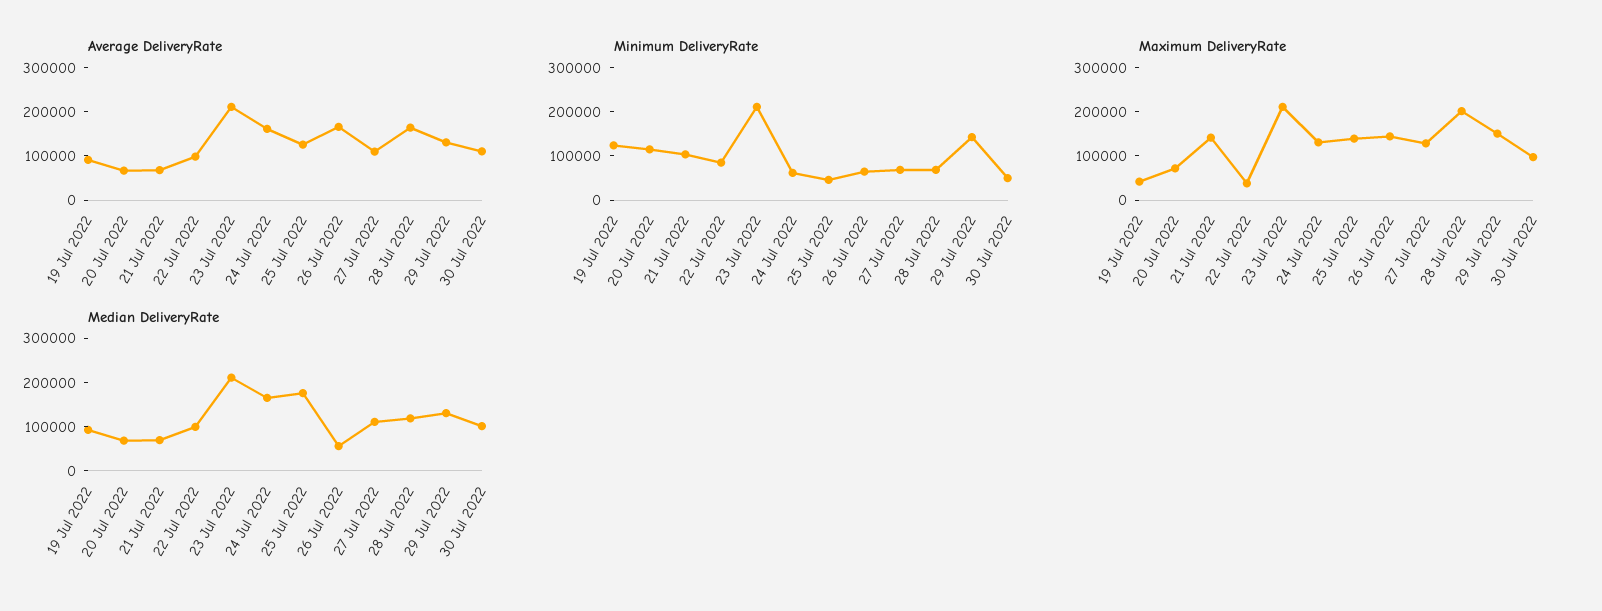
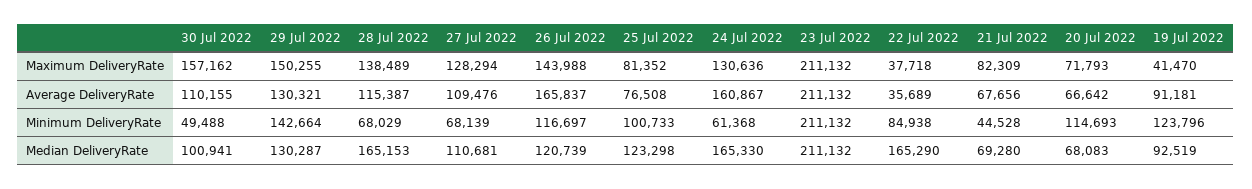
Average DeliveryRate, 22 Jul 2022: 100000 -> 35689
Average DeliveryRate, 25 Jul 2022: 120000 -> 76508
Average DeliveryRate, 28 Jul 2022: 160000 -> 115387
Minimum DeliveryRate, 21 Jul 2022: 100000 -> 44528
Minimum DeliveryRate, 25 Jul 2022: 40000 -> 100733
Minimum DeliveryRate, 26 Jul 2022: 60000 -> 116697
Maximum DeliveryRate, 21 Jul 2022: 140000 -> 82309
Maximum DeliveryRate, 25 Jul 2022: 140000 -> 81352
Maximum DeliveryRate, 28 Jul 2022: 200000 -> 138489
Maximum DeliveryRate, 30 Jul 2022: 100000 -> 157162
Median DeliveryRate, 22 Jul 2022: 100000 -> 165290
Median DeliveryRate, 25 Jul 2022: 180000 -> 123298
Median DeliveryRate, 26 Jul 2022: 60000 -> 120739
Median DeliveryRate, 28 Jul 2022: 120000 -> 165153

